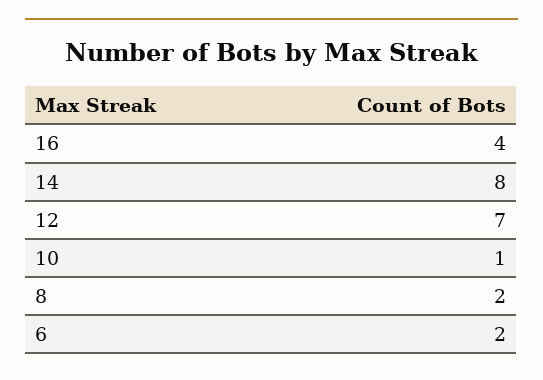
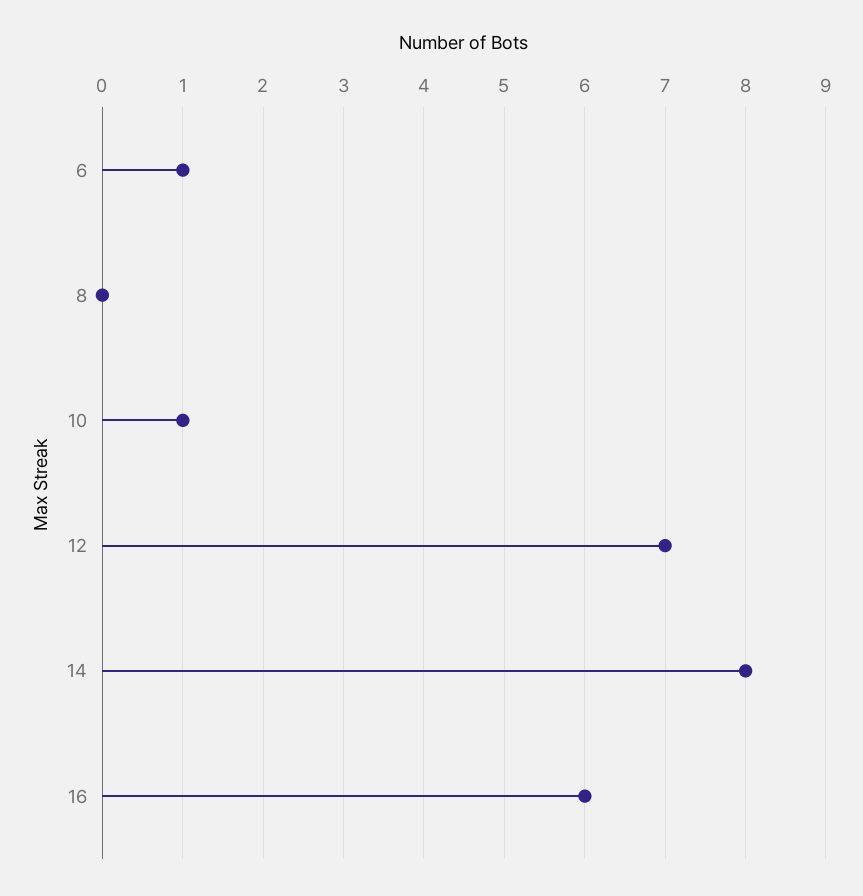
16: 4 -> 6
8: 2 -> 0
6: 2 -> 1

